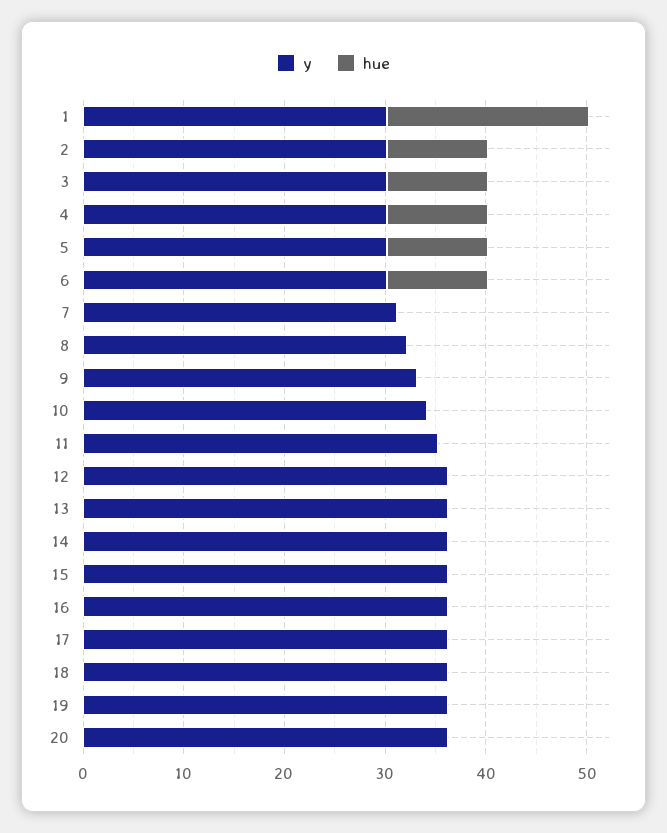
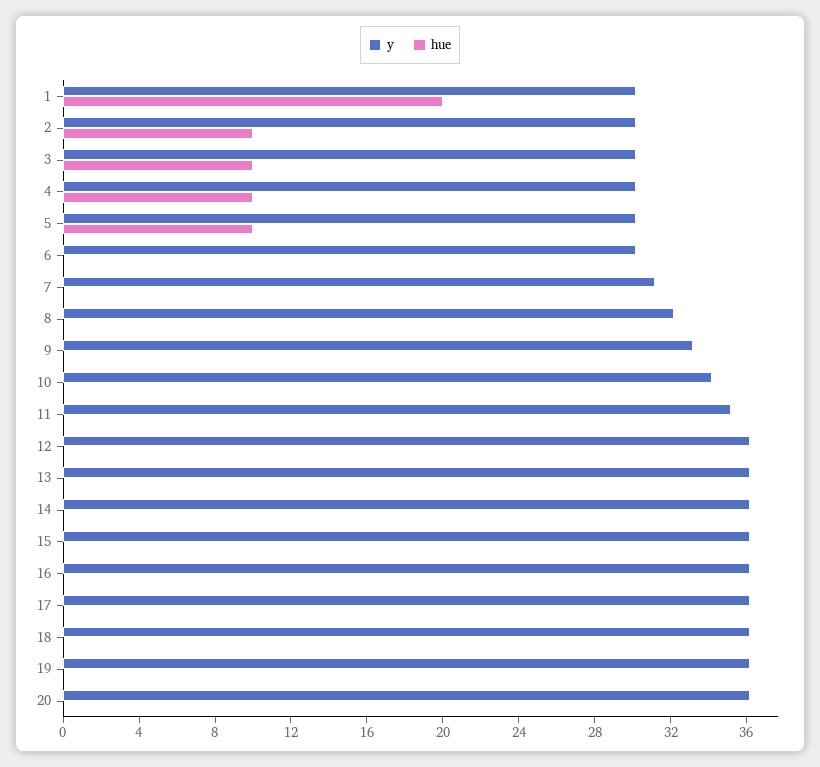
hue, 6: 10 -> 0

